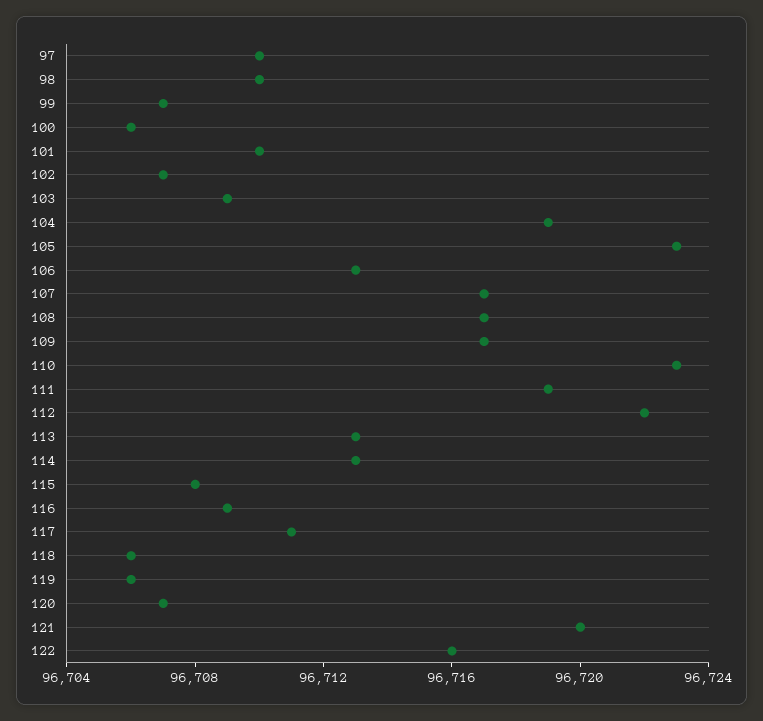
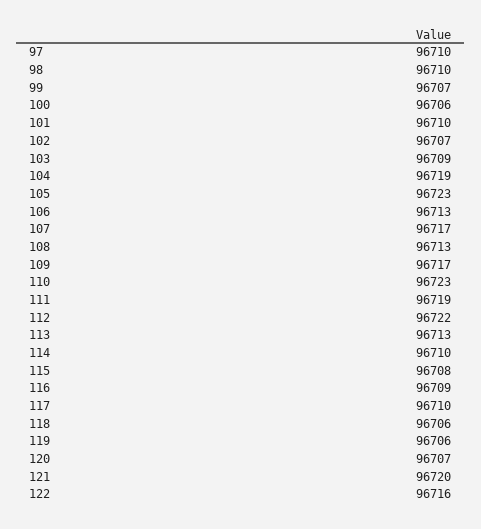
108: 96717 -> 96713
114: 96713 -> 96710
117: 96711 -> 96710

